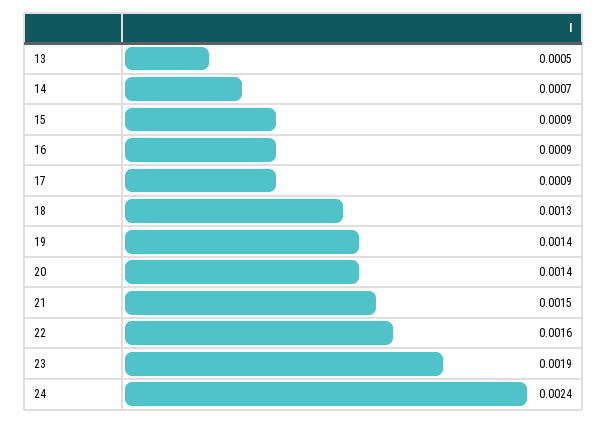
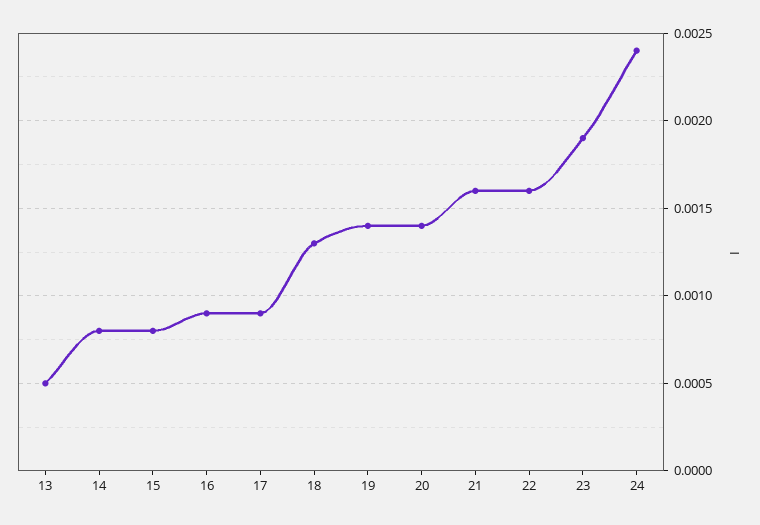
14: 0.0007 -> 0.0008
15: 0.0009 -> 0.0008
21: 0.0015 -> 0.0016

